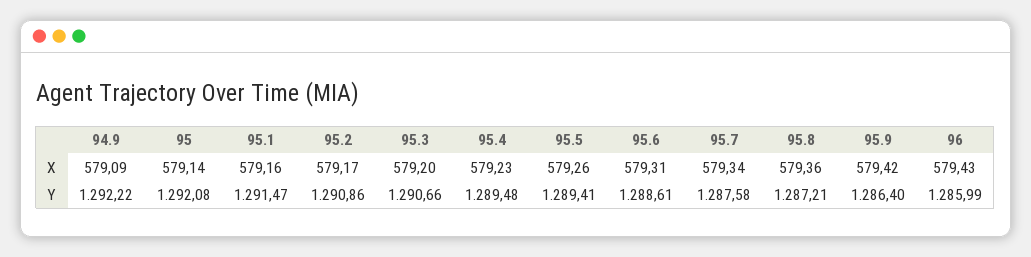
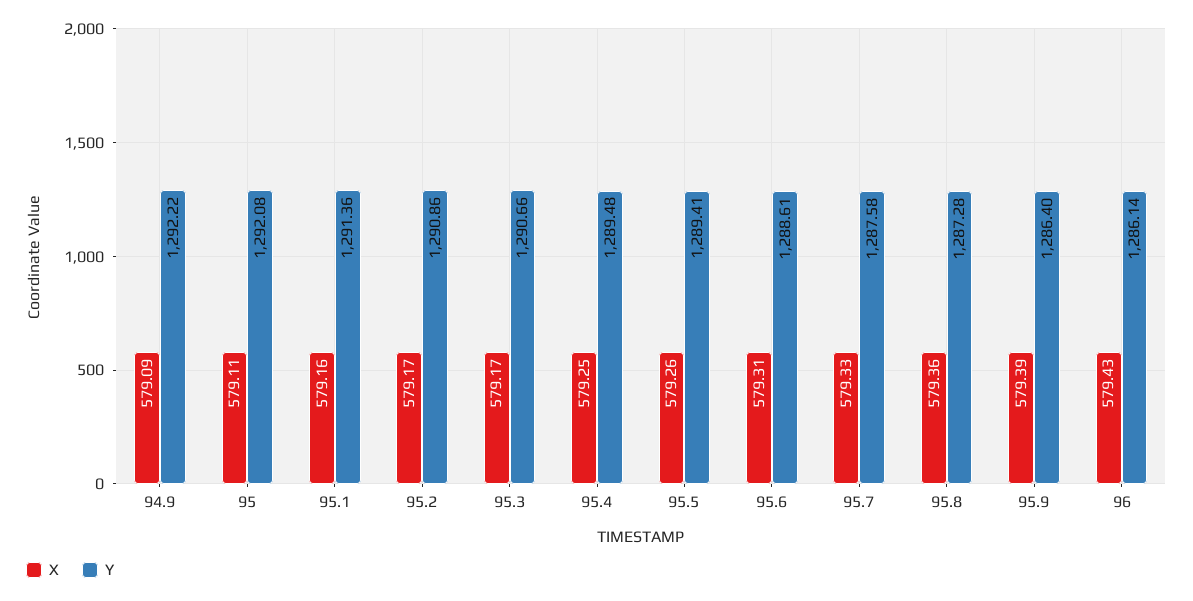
X, 95: 579.14 -> 579.11
X, 95.3: 579.2 -> 579.17
X, 95.4: 579.23 -> 579.25
X, 95.7: 579.34 -> 579.33
X, 95.9: 579.42 -> 579.39
Y, 95.1: 1291.47 -> 1291.36
Y, 95.8: 1287.21 -> 1287.28
Y, 96: 1285.99 -> 1286.14

